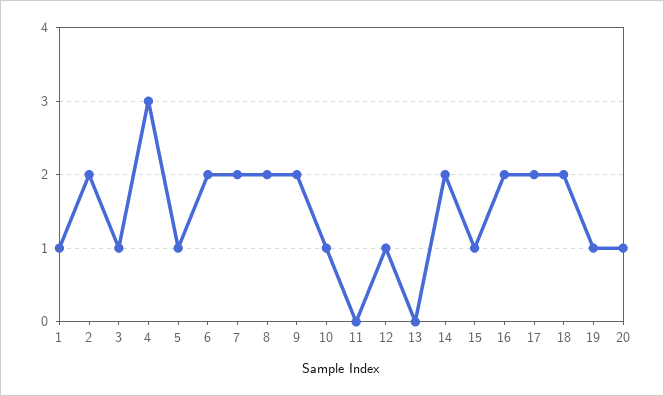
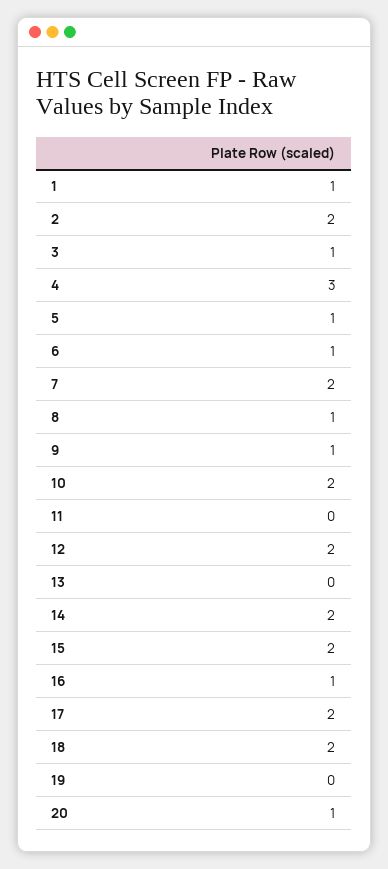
6: 2 -> 1
8: 2 -> 1
9: 2 -> 1
10: 1 -> 2
12: 1 -> 2
15: 1 -> 2
16: 2 -> 1
19: 1 -> 0

